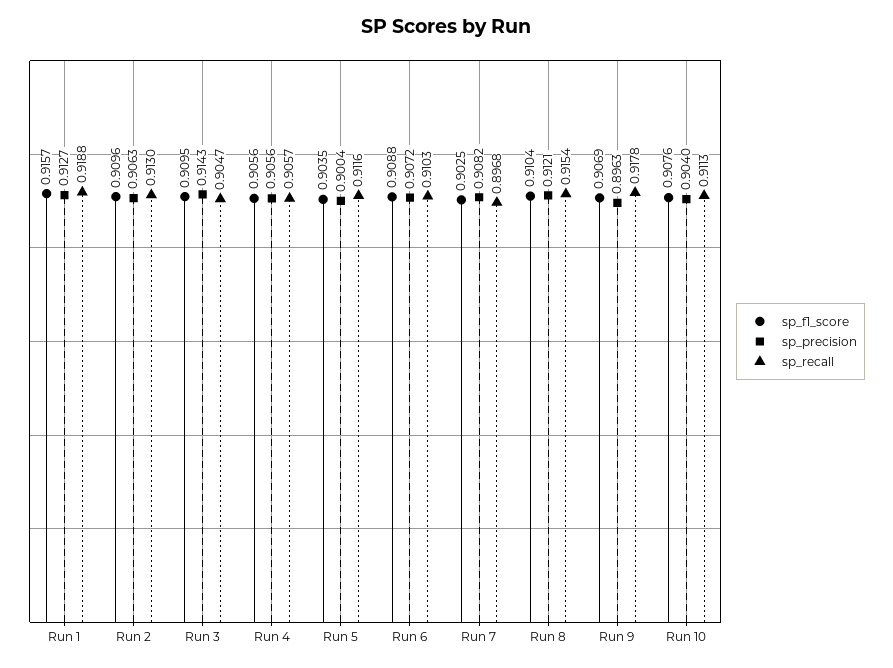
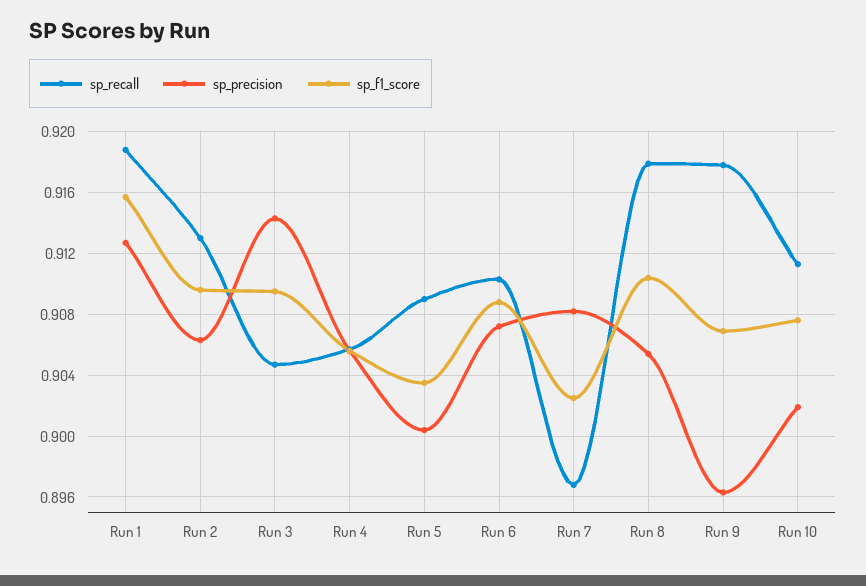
sp_recall, Run 5: 0.9116 -> 0.909
sp_precision, Run 8: 0.9121 -> 0.9055
sp_recall, Run 8: 0.9154 -> 0.918
sp_precision, Run 10: 0.904 -> 0.902

